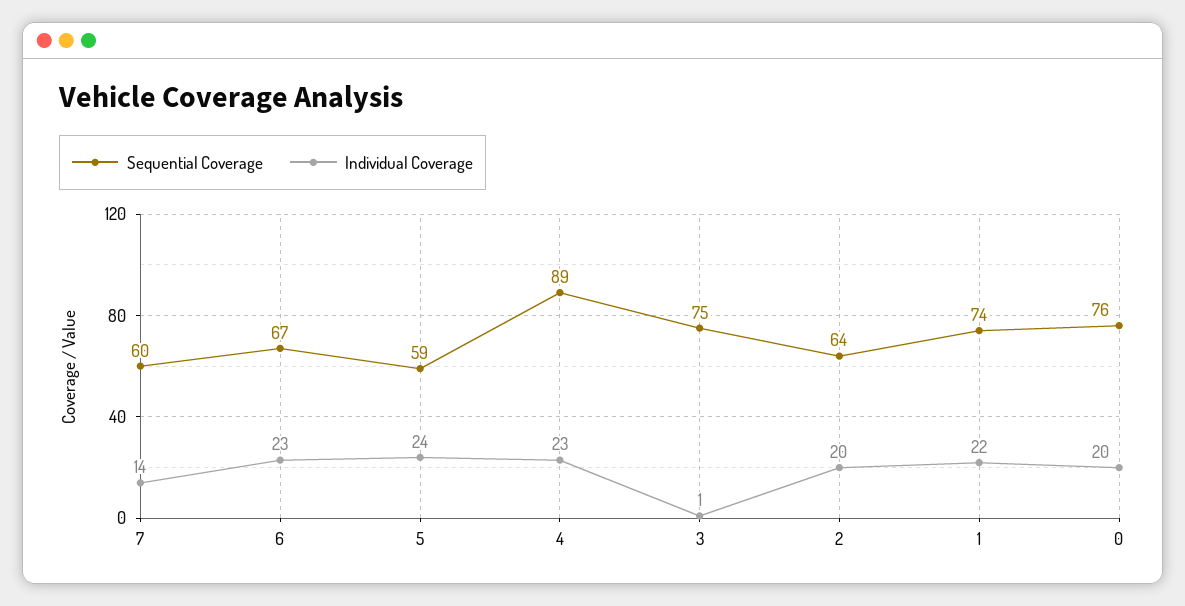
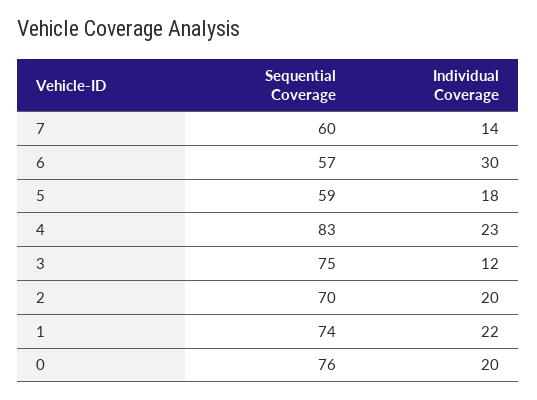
Sequential Coverage, 6: 67 -> 57
Individual Coverage, 6: 23 -> 30
Individual Coverage, 5: 24 -> 18
Sequential Coverage, 4: 89 -> 83
Individual Coverage, 3: 1 -> 12
Sequential Coverage, 2: 64 -> 70

